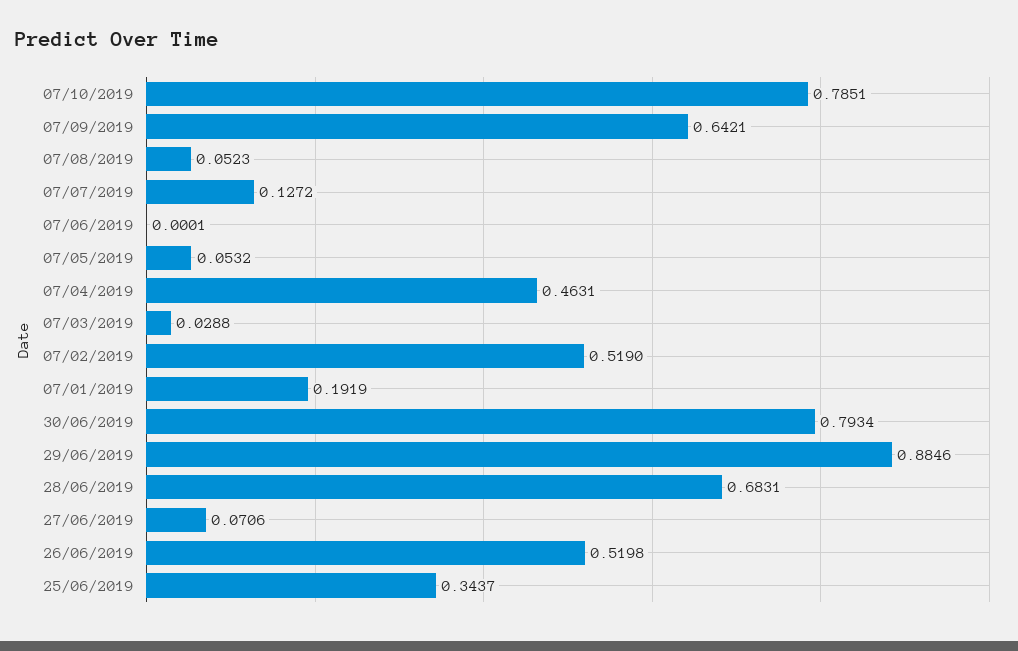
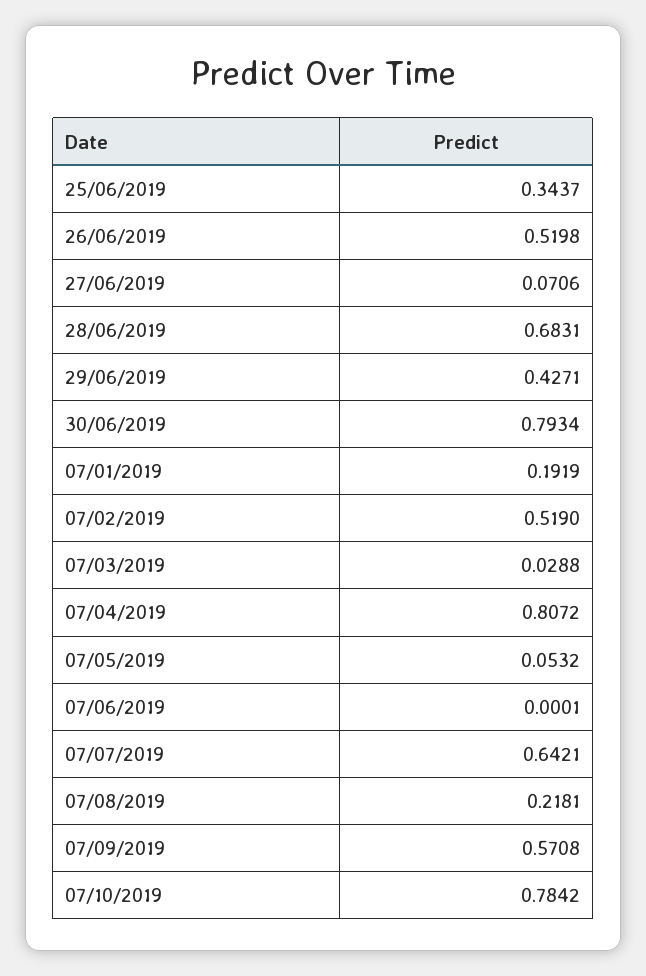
07/10/2019: 0.7851 -> 0.7842
07/09/2019: 0.6421 -> 0.5708
07/08/2019: 0.0523 -> 0.2181
07/07/2019: 0.1272 -> 0.6421
07/04/2019: 0.4631 -> 0.8072
29/06/2019: 0.8846 -> 0.4271

